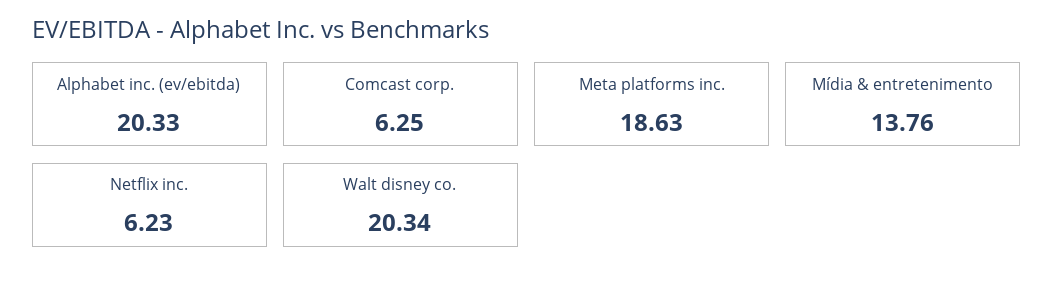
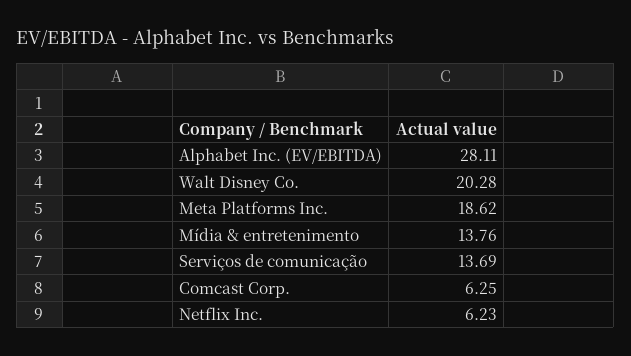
Alphabet inc. (ev/ebitda): 20.33 -> 28.11
Meta platforms inc.: 18.63 -> 18.62
Walt disney co.: 20.34 -> 20.28
Serviços de comunicação: none -> 13.69

